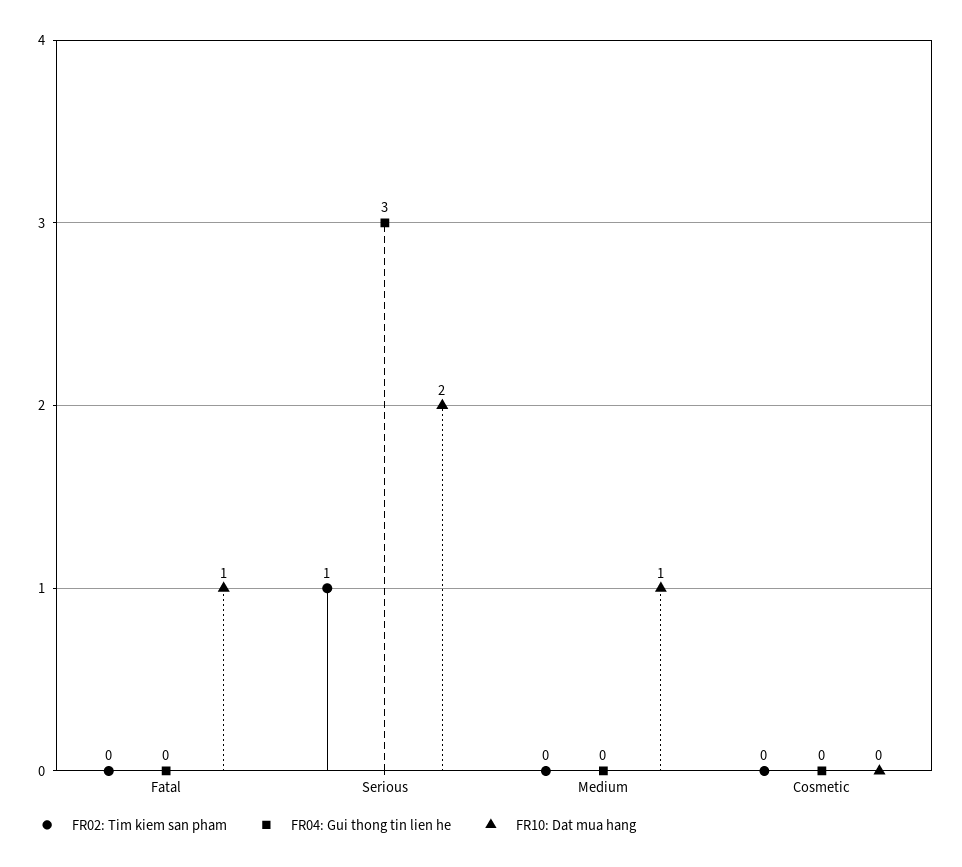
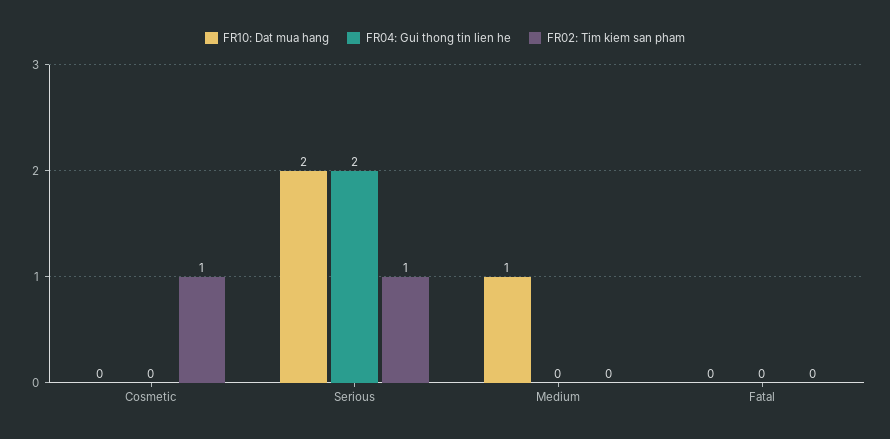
FR10: Dat mua hang, Fatal: 1 -> 0
FR04: Gui thong tin lien he, Serious: 3 -> 2
FR02: Tim kiem san pham, Cosmetic: 0 -> 1

